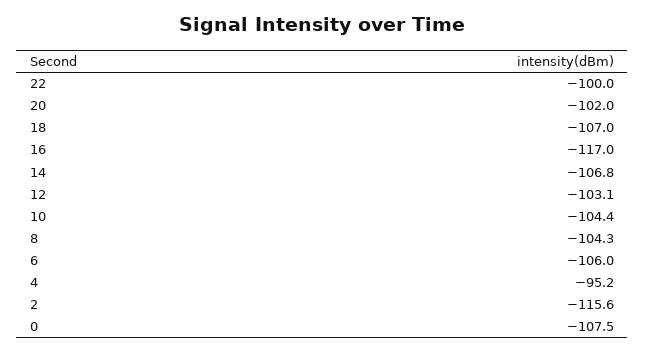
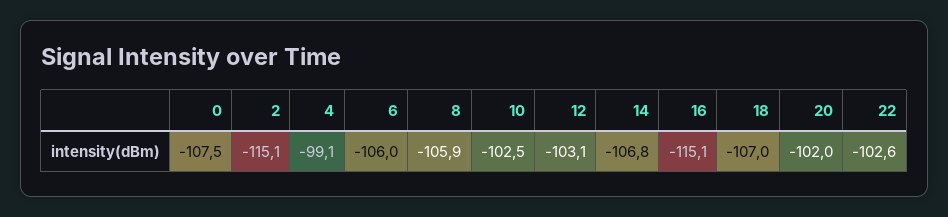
22: -100 -> -102.6
16: -117 -> -115.1
10: -104.4 -> -102.5
8: -104.3 -> -105.9
4: -95.2 -> -99.1
2: -115.6 -> -115.1

